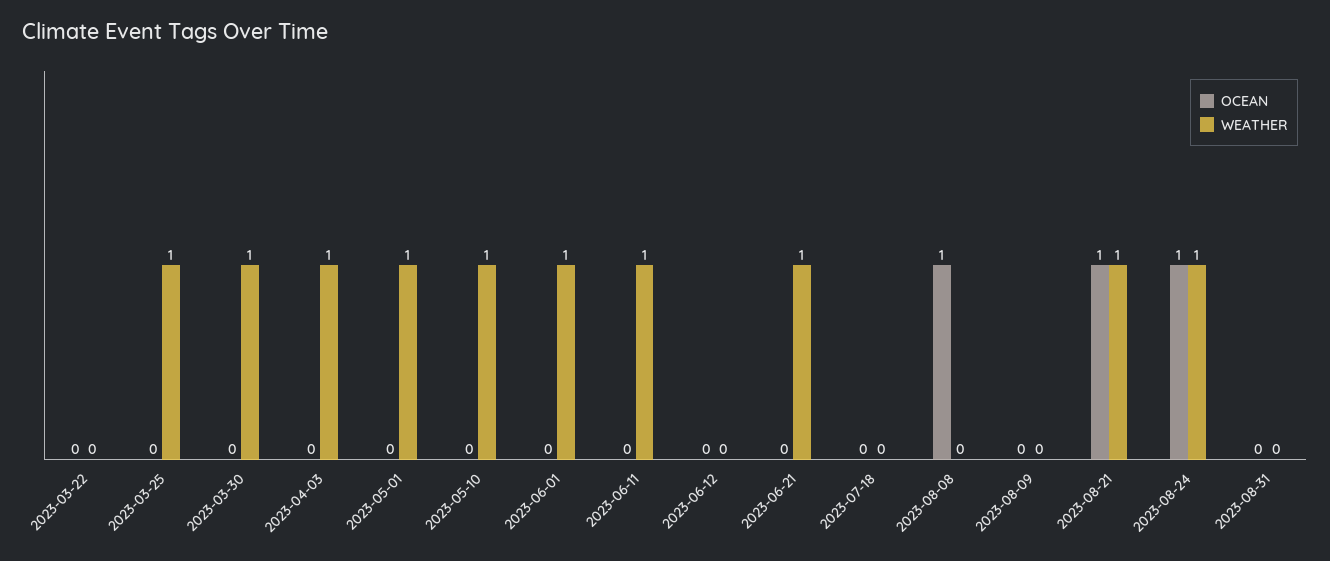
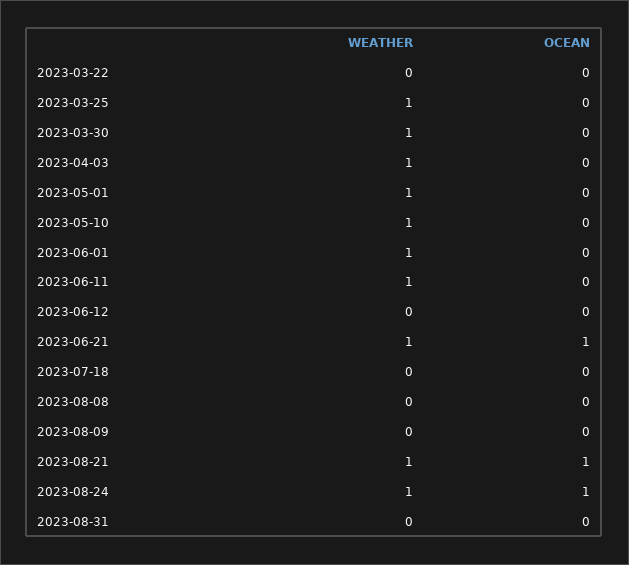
OCEAN, 2023-06-21: 0 -> 1
OCEAN, 2023-08-08: 1 -> 0

